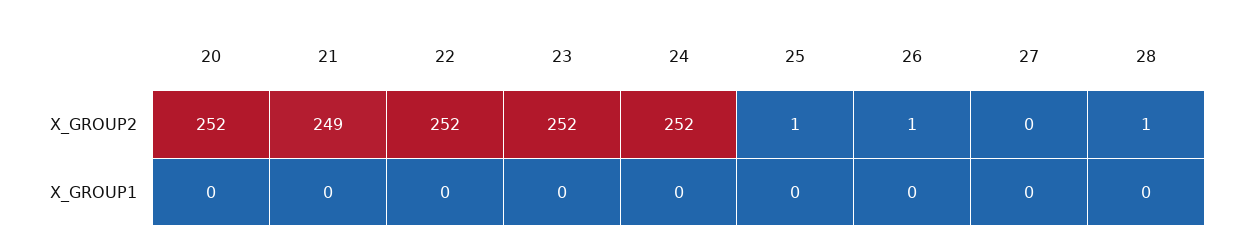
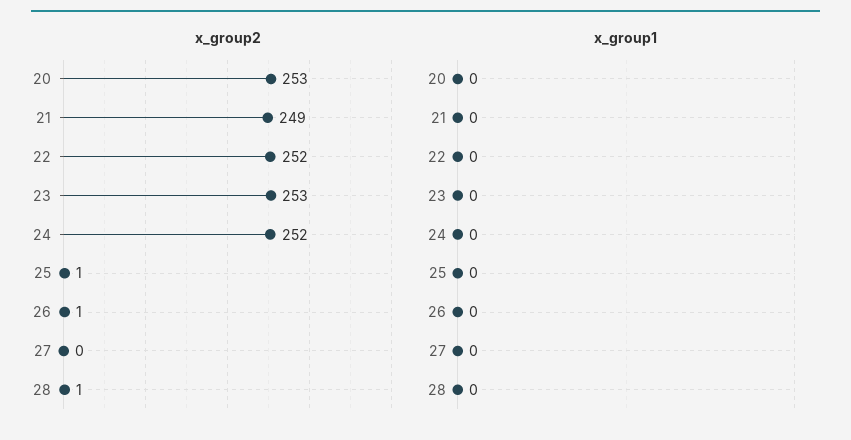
X_GROUP2, 20: 252 -> 253
X_GROUP2, 23: 252 -> 253

